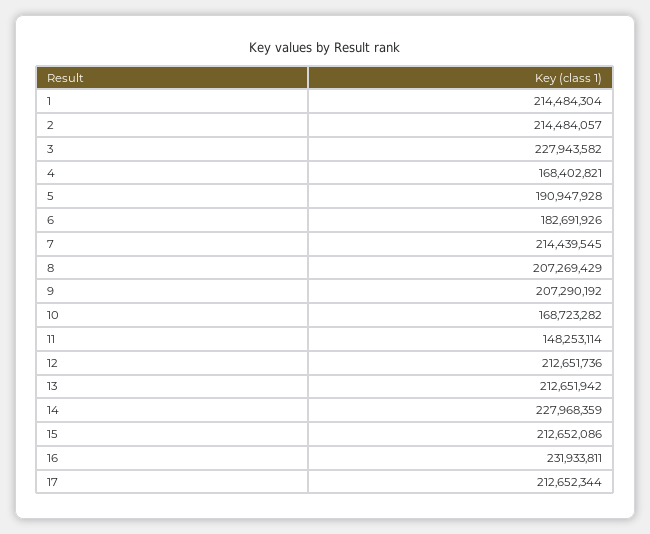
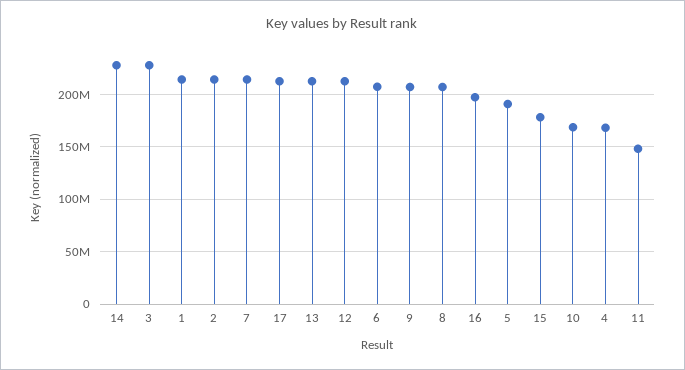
6: 182691926 -> 210000000
15: 212652086 -> 180000000
16: 231933811 -> 200000000

